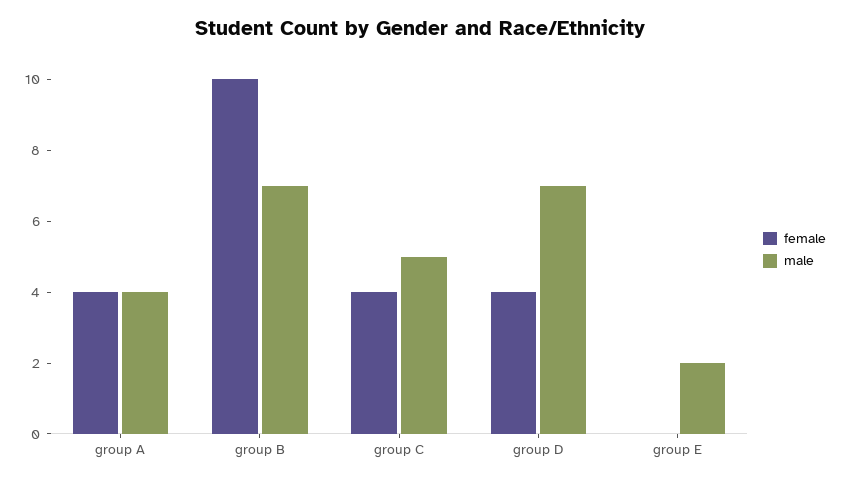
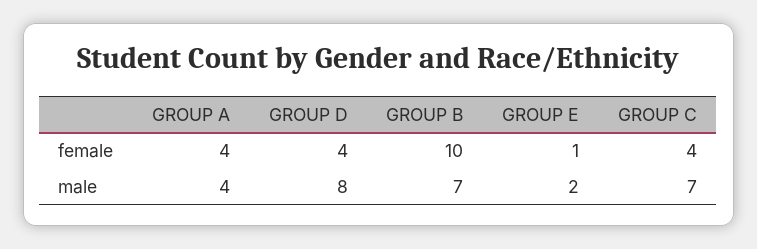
male, group C: 5 -> 7
male, group D: 7 -> 8
female, group E: 0 -> 1

